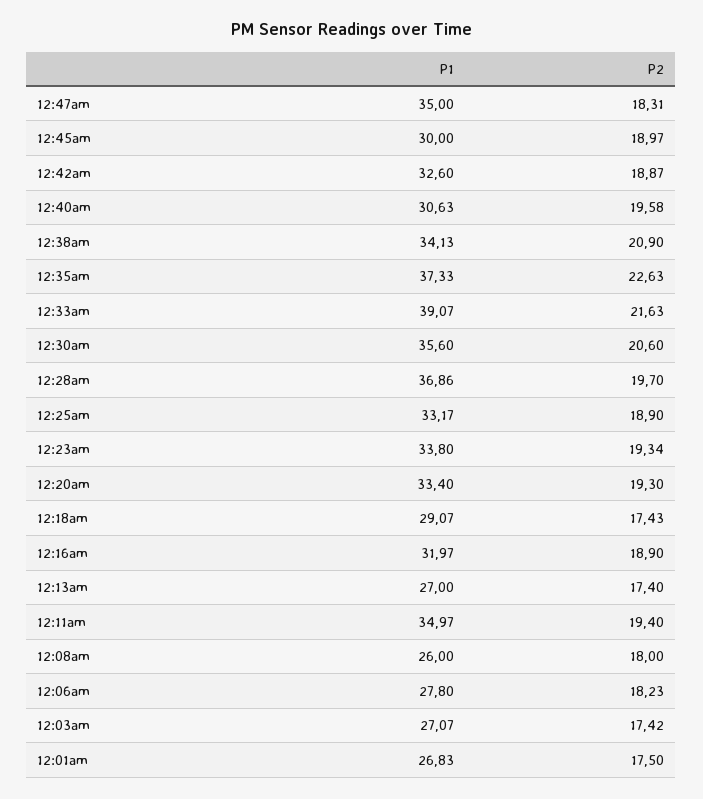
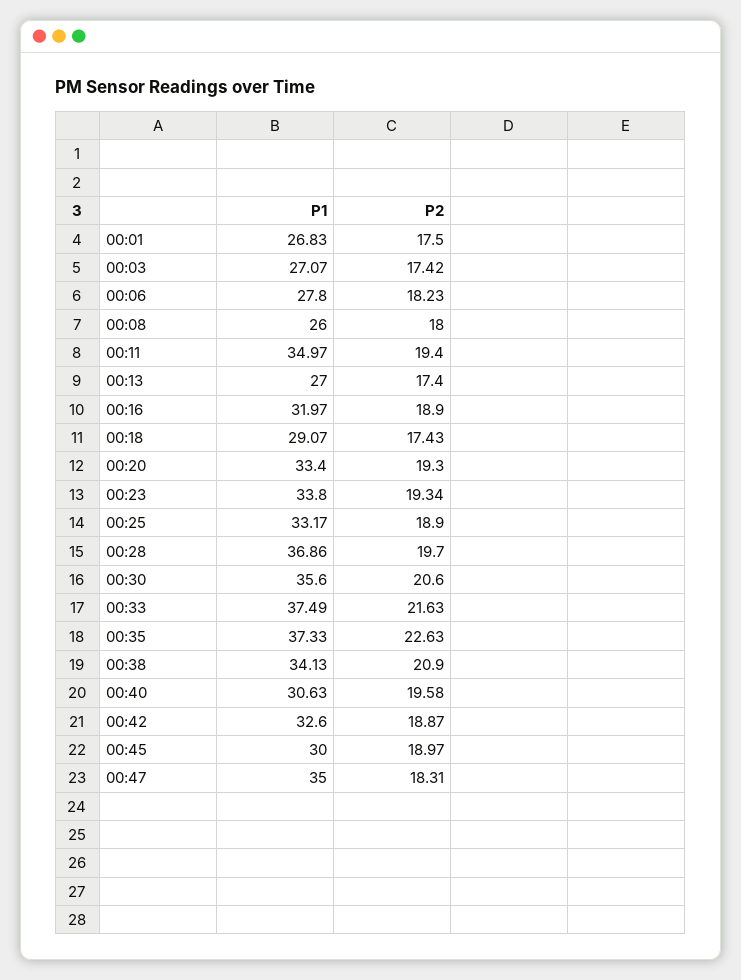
P1, 12:33am: 39.07 -> 37.49

